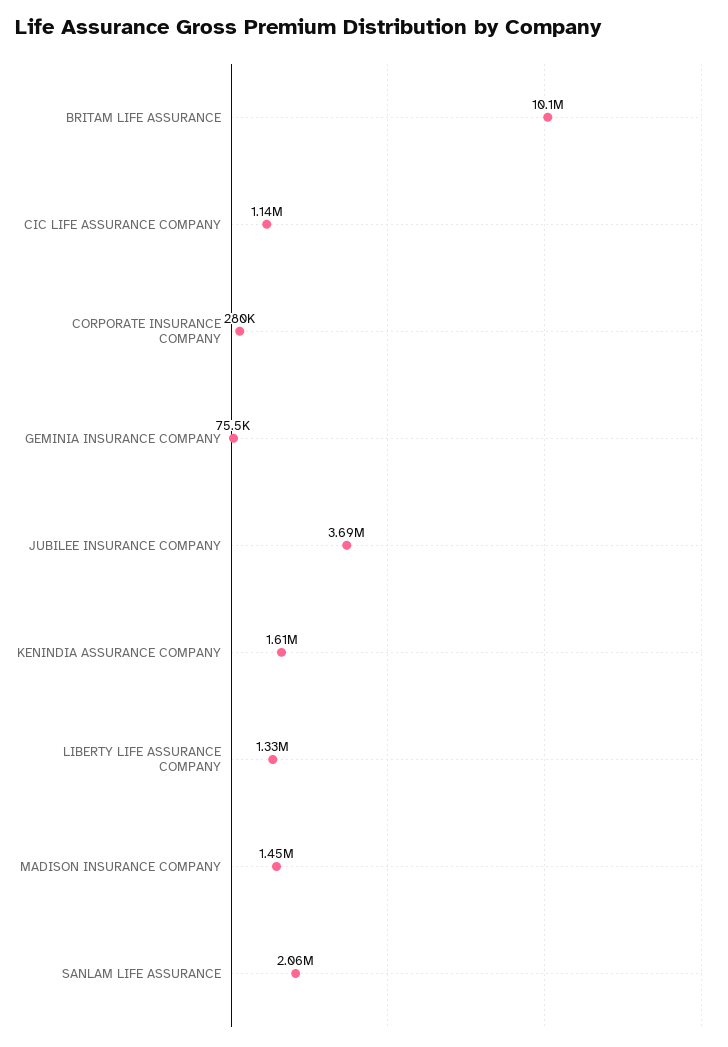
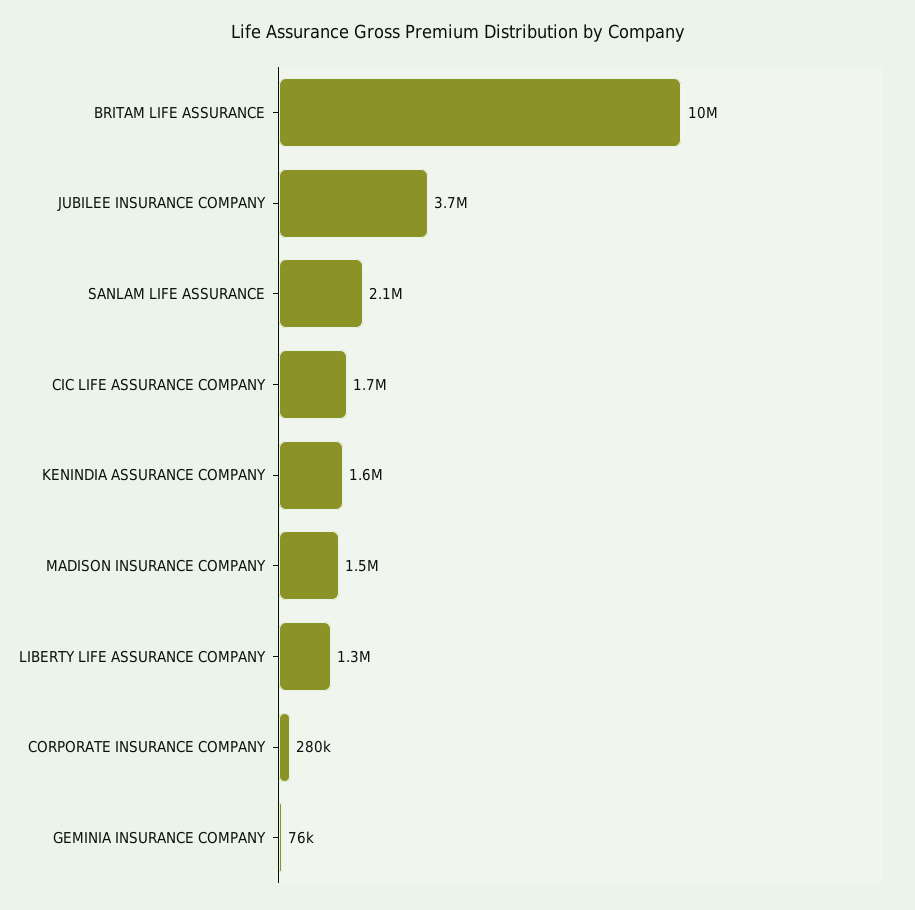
CIC LIFE ASSURANCE COMPANY: 1140000 -> 1700000

